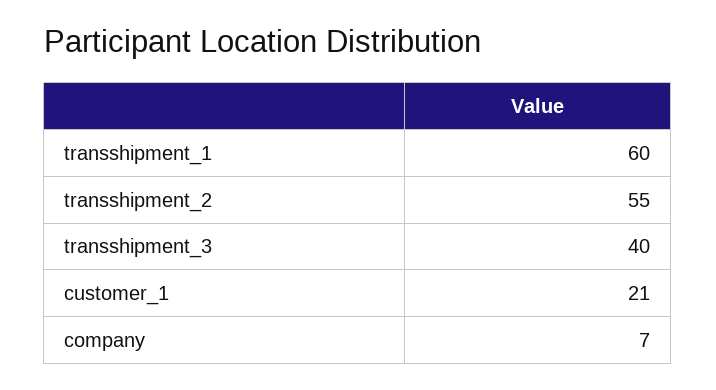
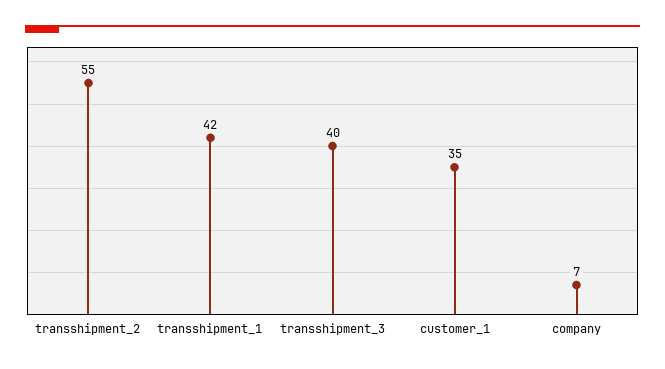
transshipment_1: 60 -> 42
customer_1: 21 -> 35

